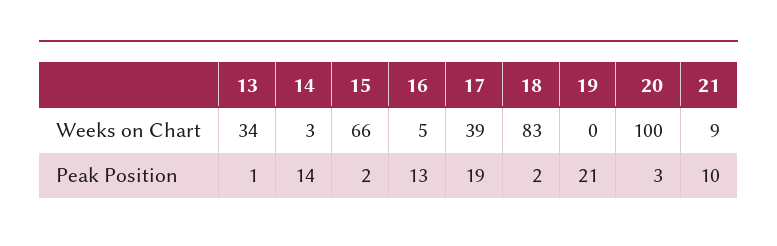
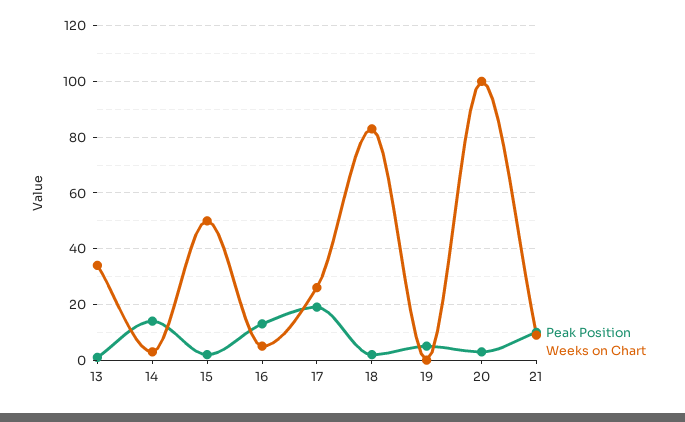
Weeks on Chart, 15: 66 -> 50
Weeks on Chart, 17: 39 -> 25
Peak Position, 19: 21 -> 5

